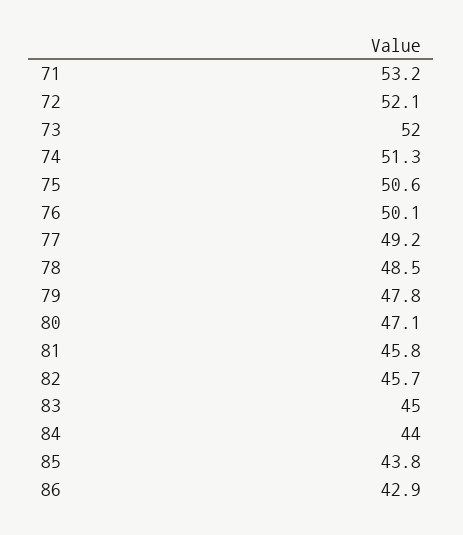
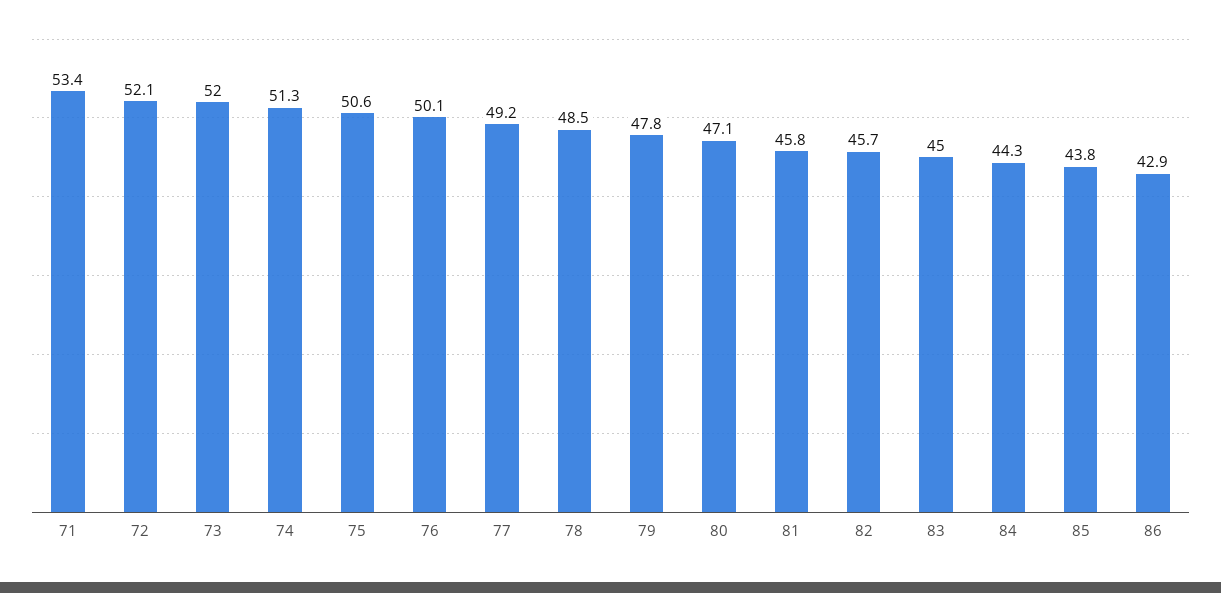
71: 53.2 -> 53.4
84: 44 -> 44.3

